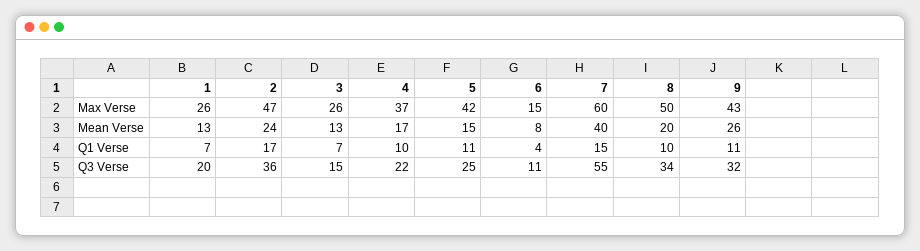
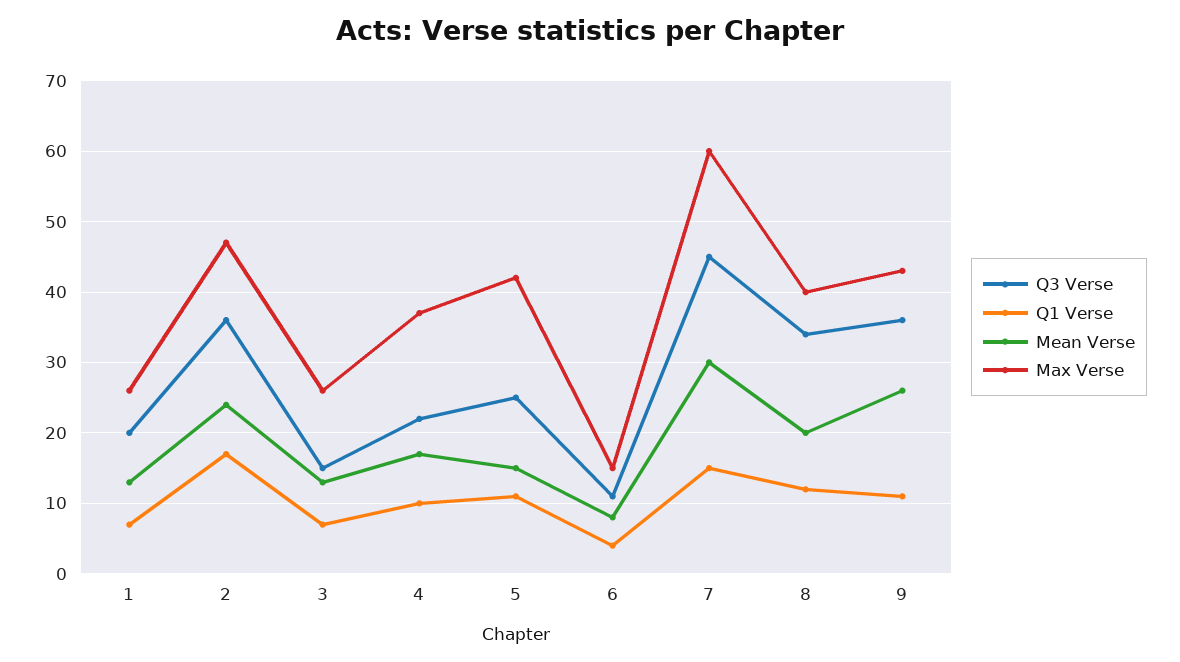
Max Verse, 8: 50 -> 40
Mean Verse, 7: 40 -> 30
Q1 Verse, 8: 10 -> 12
Q3 Verse, 7: 55 -> 45
Q3 Verse, 9: 32 -> 36

